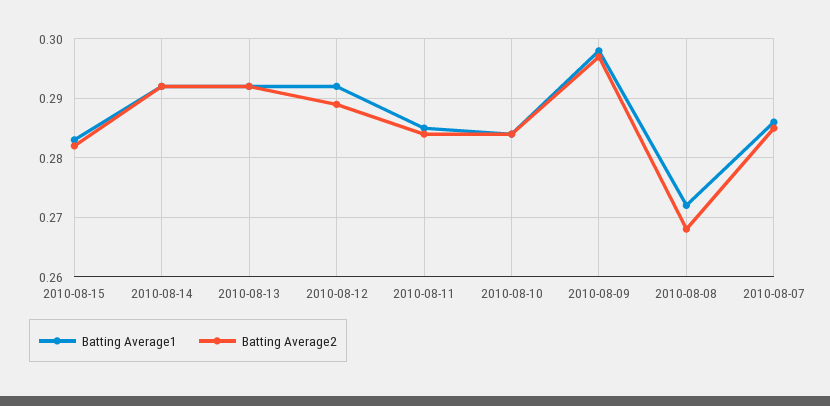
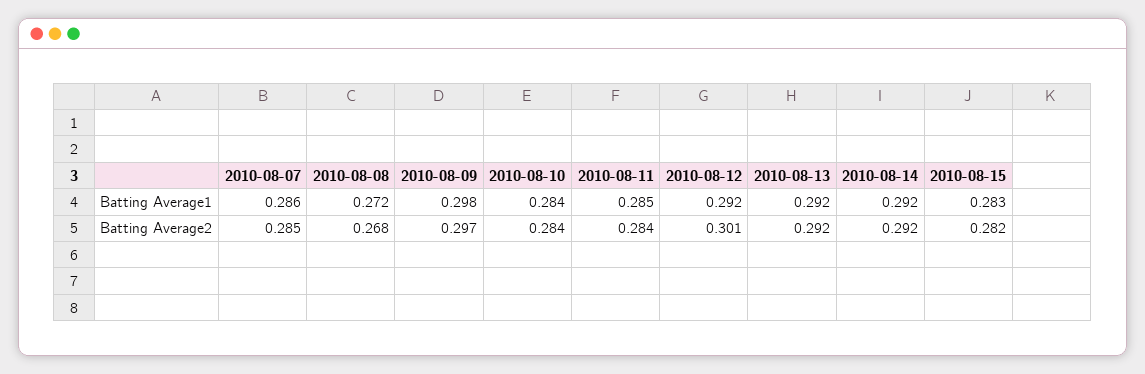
Batting Average2, 2010-08-12: 0.29 -> 0.301

